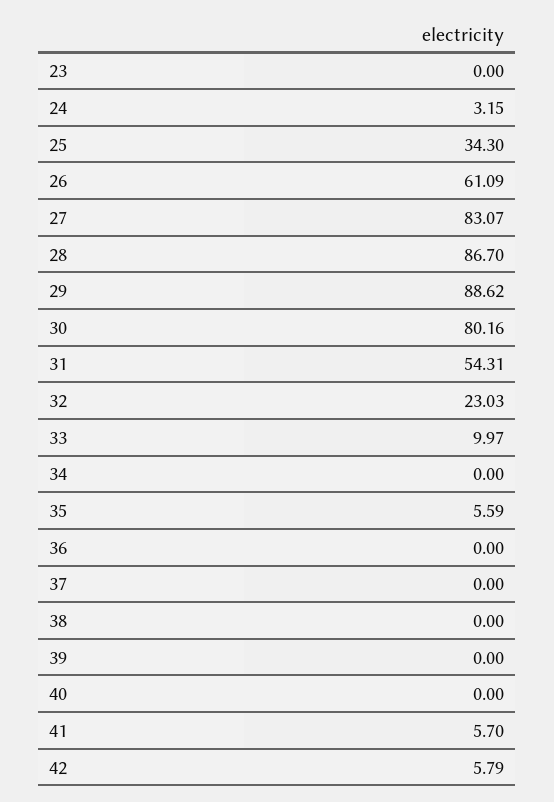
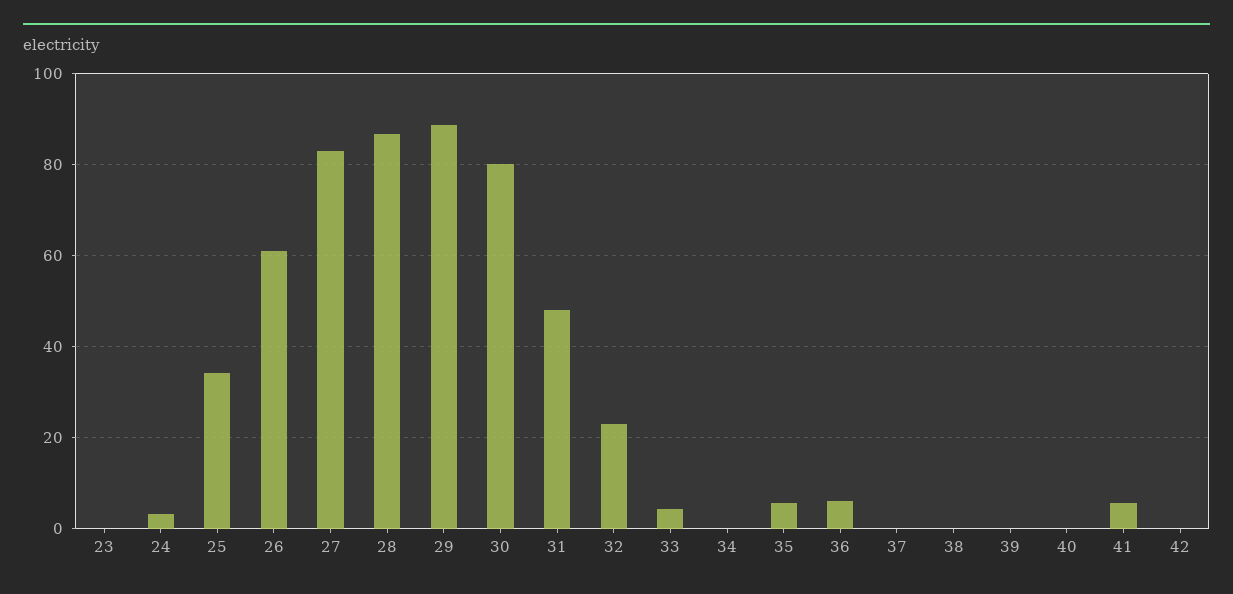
31: 54.31 -> 48
33: 9.97 -> 4
36: 0 -> 6
42: 5.79 -> 0

